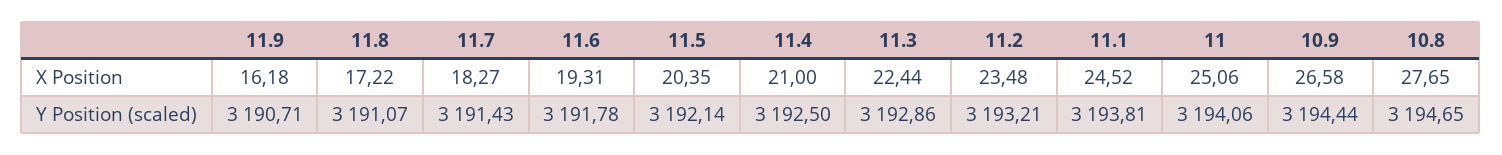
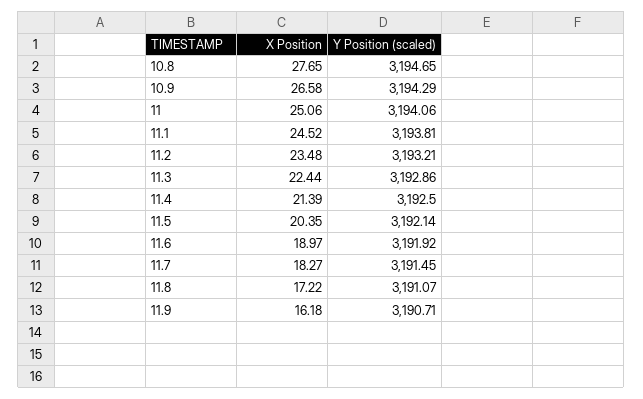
11.6, X Position: 19.31 -> 18.97
11.4, X Position: 21 -> 21.39
11.7, Y Position (scaled): 3191.43 -> 3191.45
11.6, Y Position (scaled): 3191.78 -> 3191.92
10.9, Y Position (scaled): 3194.44 -> 3194.29

